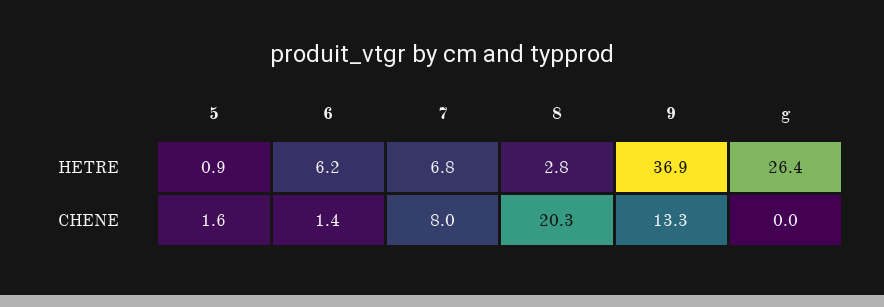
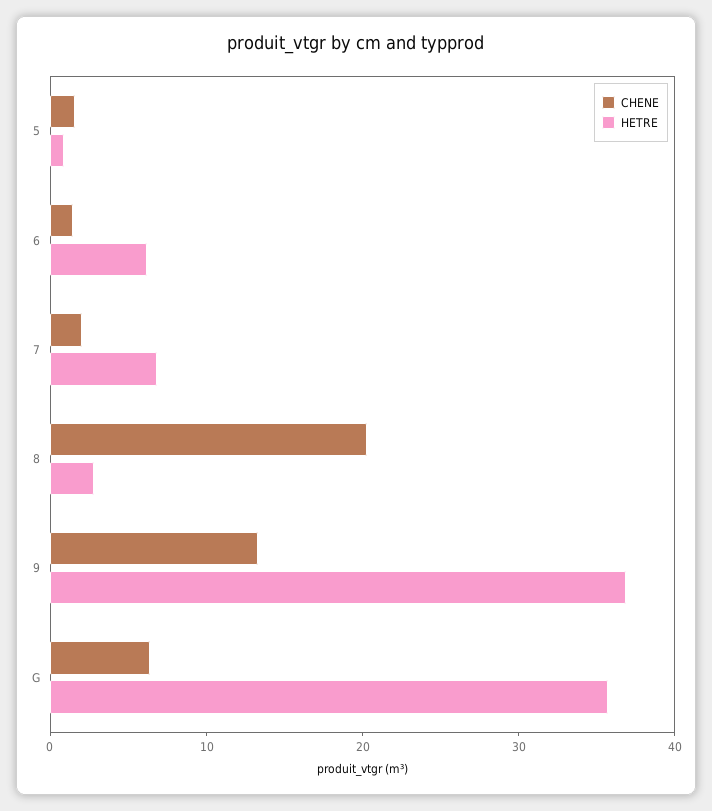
HETRE, g: 26.4 -> 36
CHENE, 7: 8 -> 2
CHENE, g: 0 -> 6

